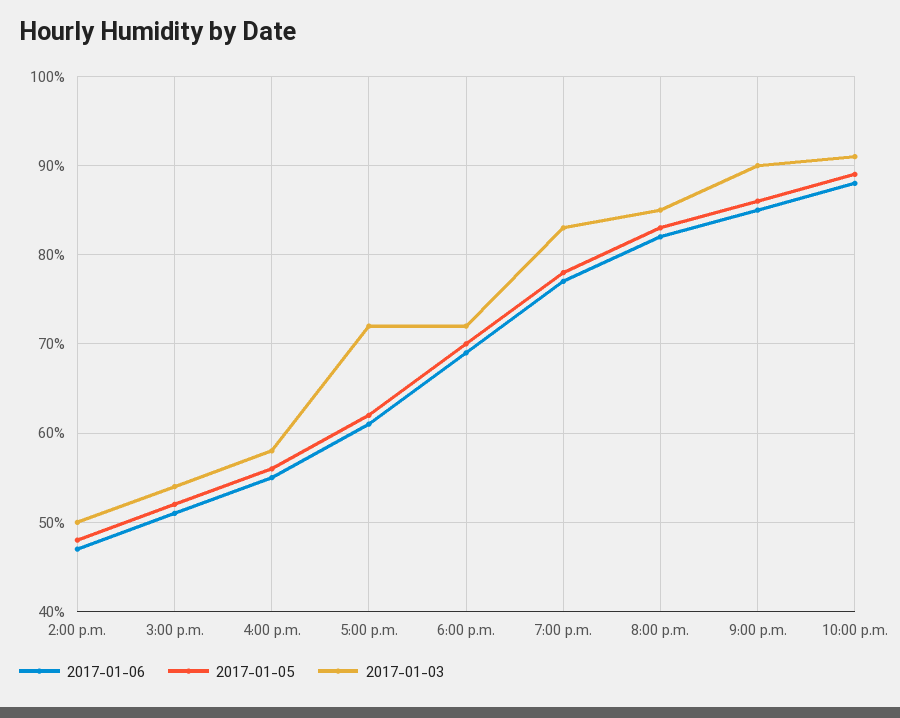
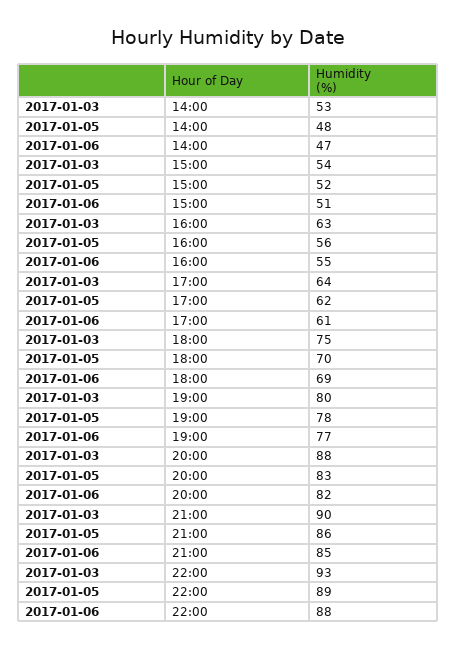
2017-01-03, 2:00 p.m.: 50 -> 53
2017-01-03, 4:00 p.m.: 58 -> 63
2017-01-03, 5:00 p.m.: 72 -> 64
2017-01-03, 6:00 p.m.: 72 -> 75
2017-01-03, 7:00 p.m.: 83 -> 80
2017-01-03, 8:00 p.m.: 85 -> 88
2017-01-03, 10:00 p.m.: 91 -> 93

